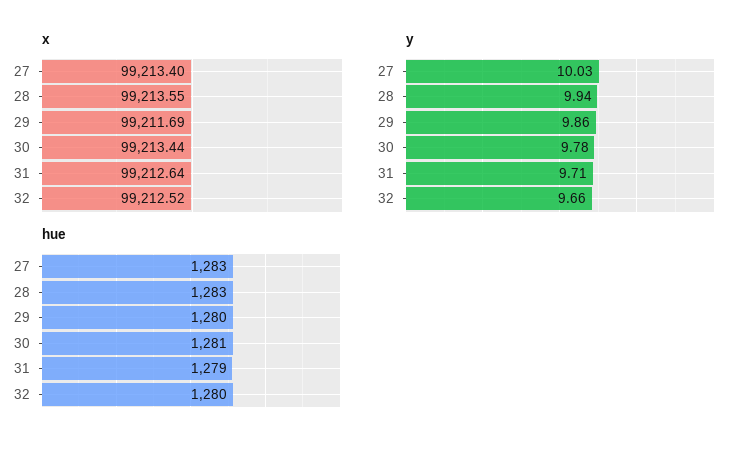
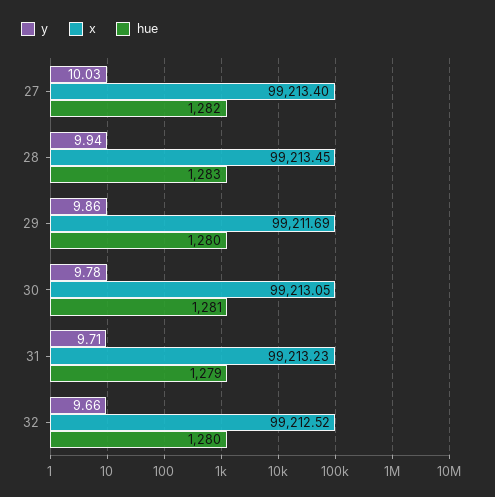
x, 28: 99213.55 -> 99213.45
x, 30: 99213.44 -> 99213.05
x, 31: 99212.64 -> 99213.23
hue, 27: 1283 -> 1282

